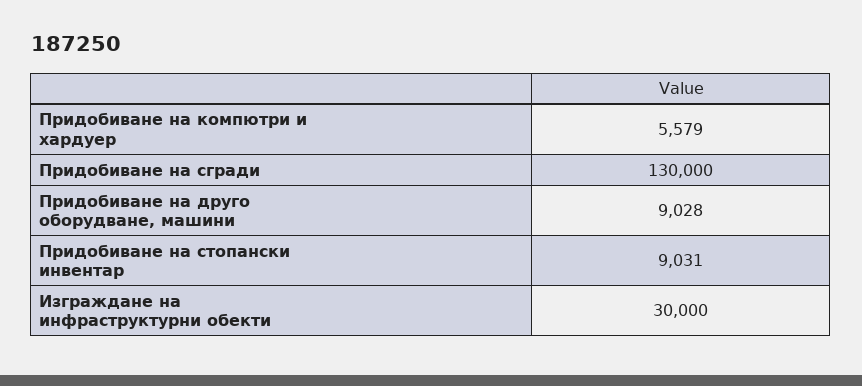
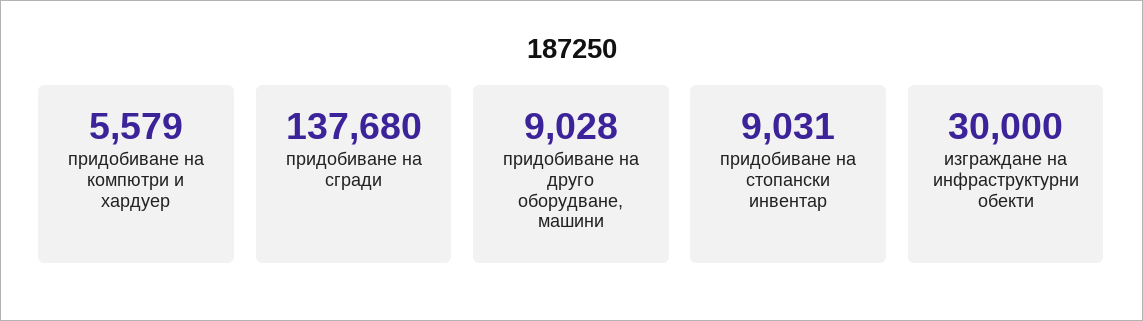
Придобиване на сгради: 130000 -> 137680

